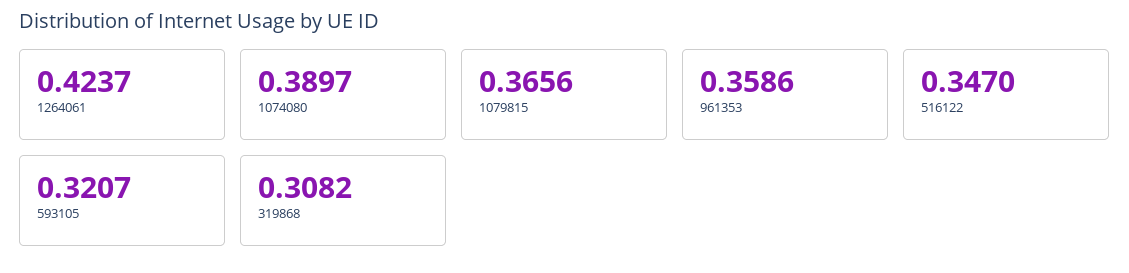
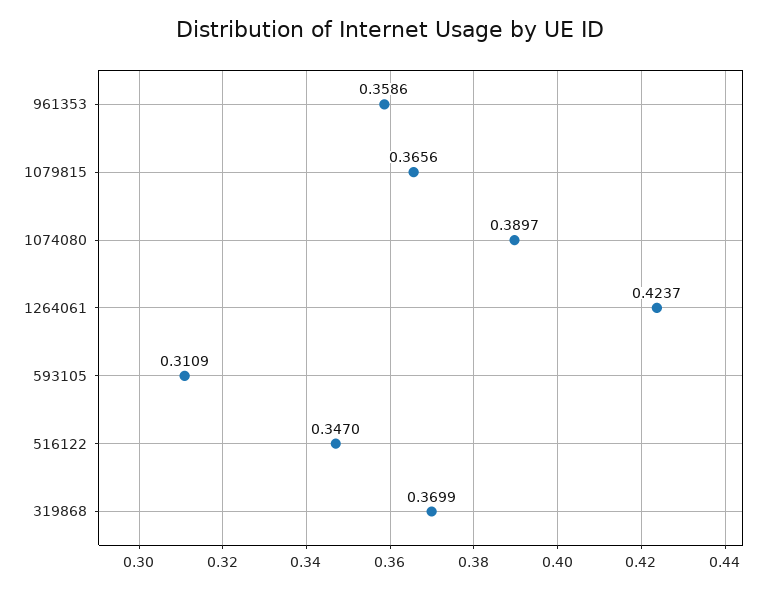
593105: 0.3207 -> 0.3109
319868: 0.3082 -> 0.3699

